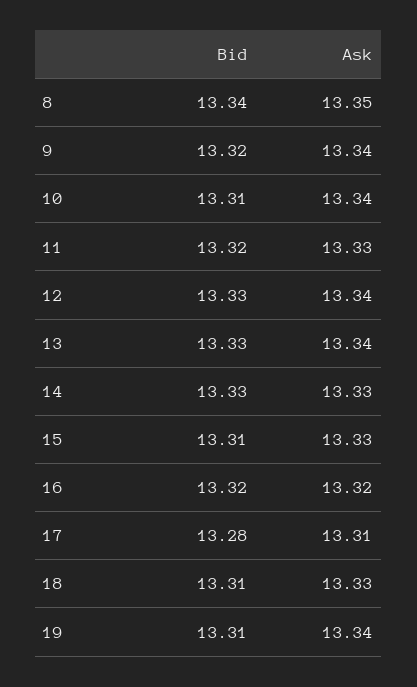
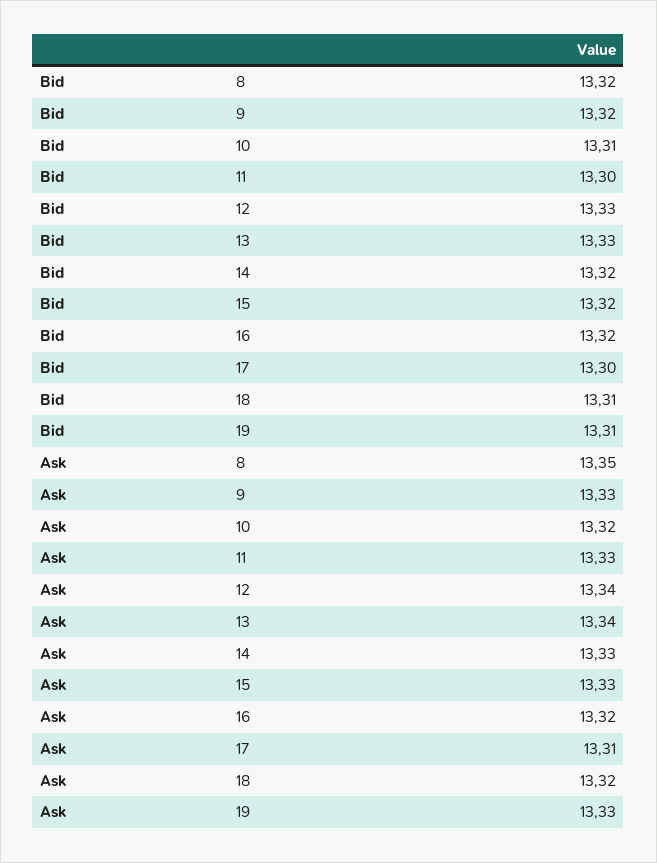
Bid, 8: 13.34 -> 13.32
Ask, 9: 13.34 -> 13.33
Ask, 10: 13.34 -> 13.32
Bid, 11: 13.32 -> 13.3
Bid, 14: 13.33 -> 13.32
Bid, 15: 13.31 -> 13.32
Bid, 17: 13.28 -> 13.3
Ask, 18: 13.33 -> 13.32
Ask, 19: 13.34 -> 13.33

